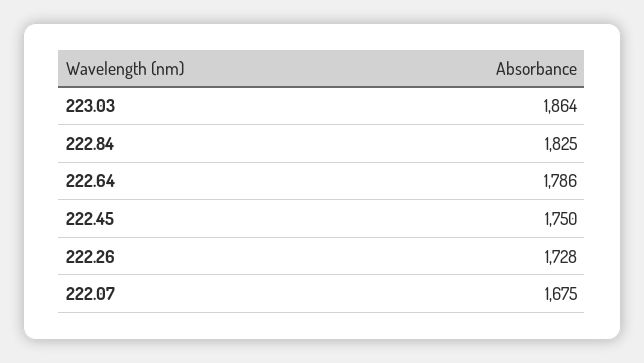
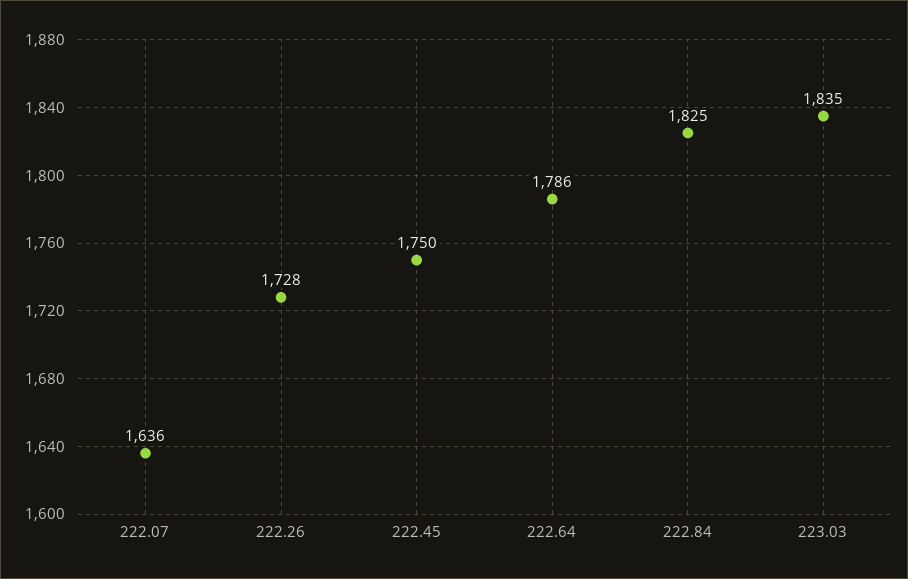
223.03: 1864 -> 1835
222.07: 1675 -> 1636

